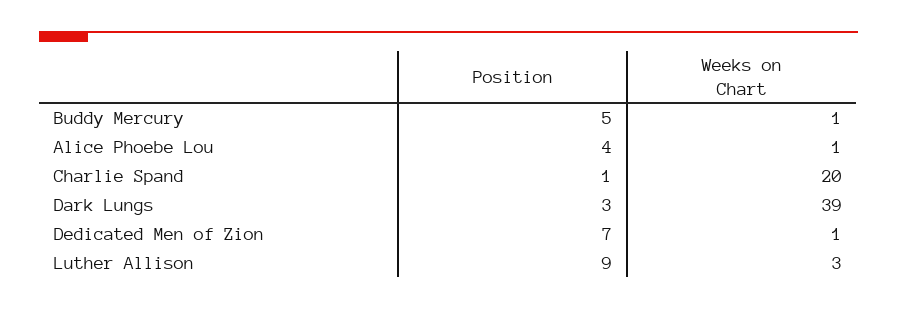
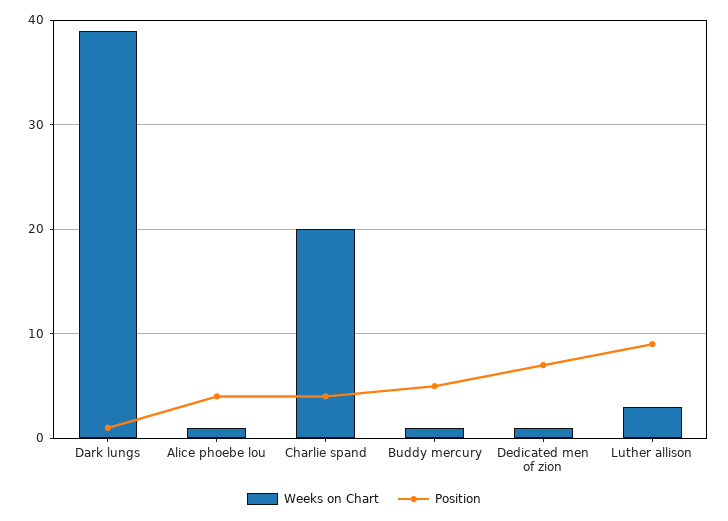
Position, Charlie Spand: 1 -> 4
Position, Dark Lungs: 3 -> 1

